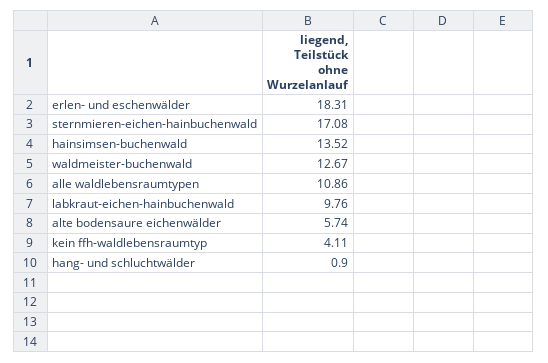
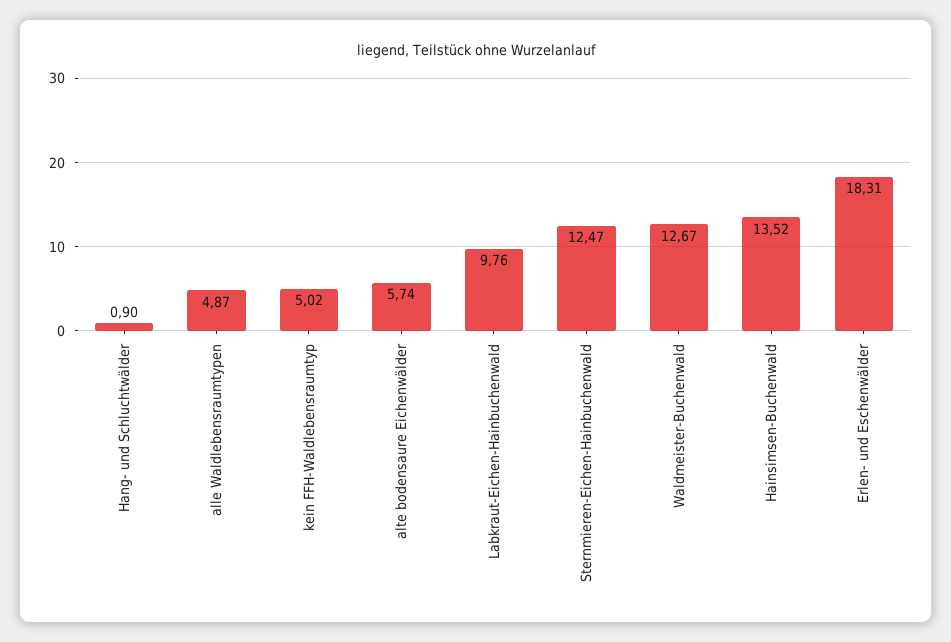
sternmieren-eichen-hainbuchenwald: 17.08 -> 12.47
alle waldlebensraumtypen: 10.86 -> 4.87
kein ffh-waldlebensraumtyp: 4.11 -> 5.02

